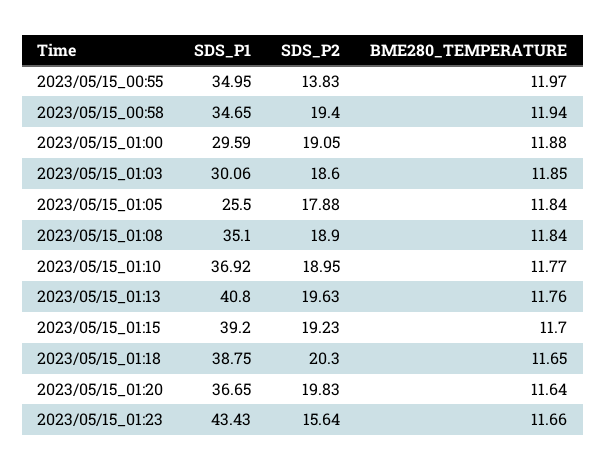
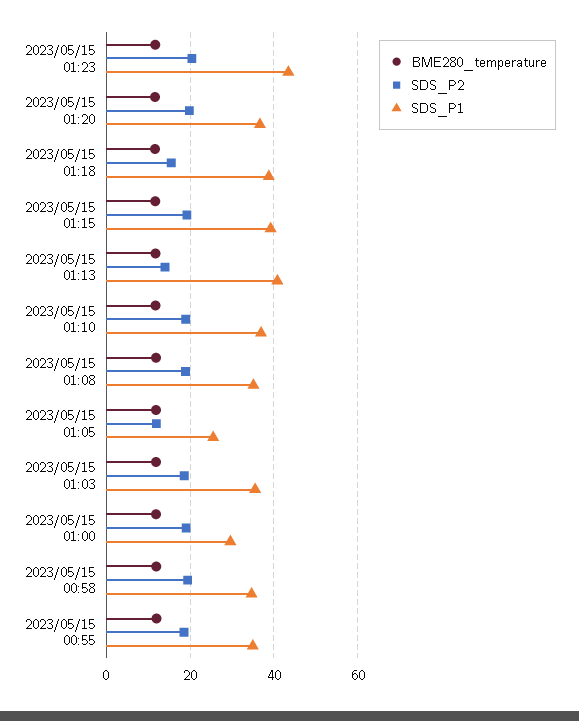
SDS_P2, 2023/05/15_00:55: 13.83 -> 18
SDS_P1, 2023/05/15_01:03: 30.06 -> 36
SDS_P2, 2023/05/15_01:05: 17.88 -> 12
SDS_P2, 2023/05/15_01:13: 19.63 -> 14
SDS_P2, 2023/05/15_01:18: 20.3 -> 16
SDS_P2, 2023/05/15_01:23: 15.64 -> 20

